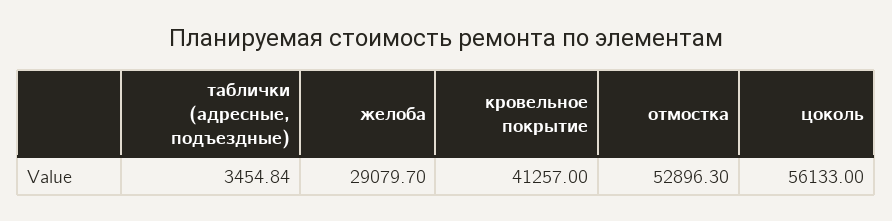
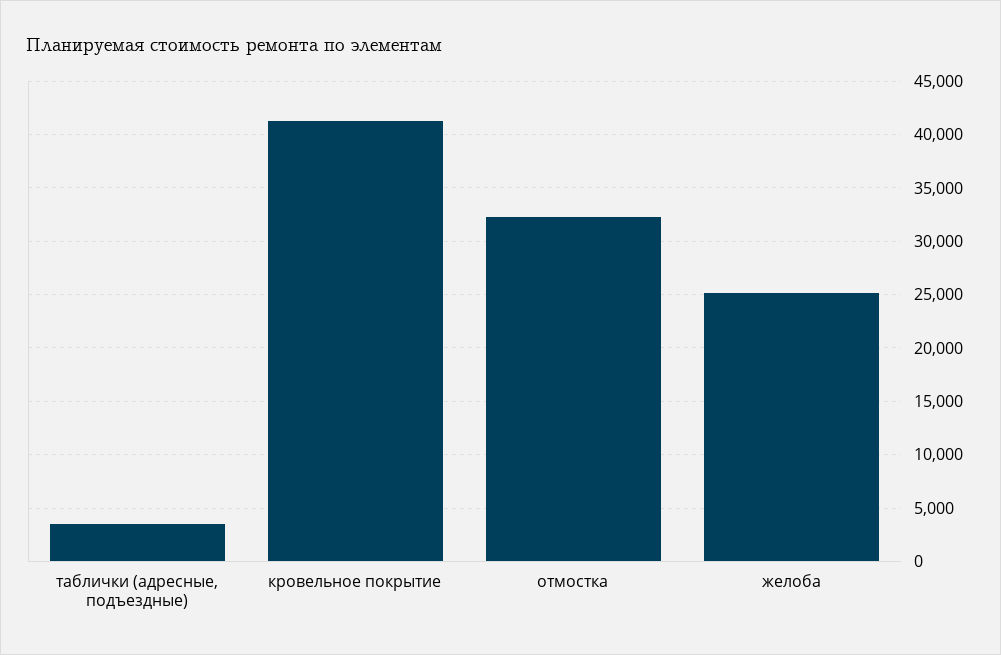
желоба: 29079.7 -> 25000
отмостка: 52896.3 -> 32000
цоколь: 56133 -> none

